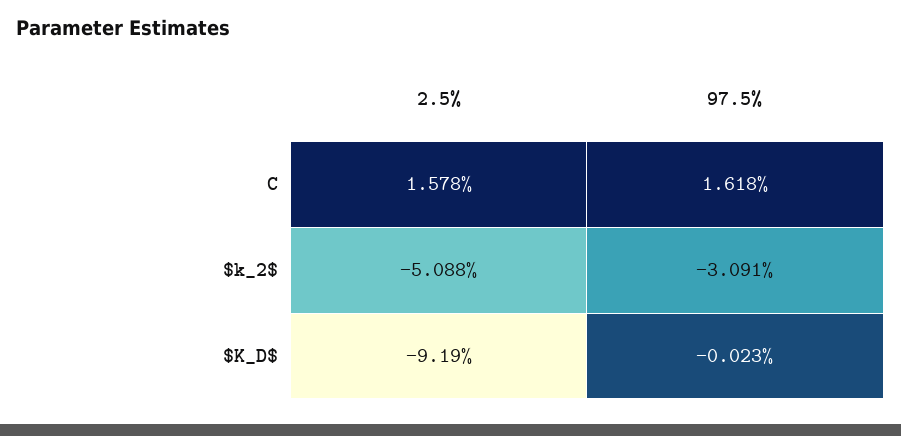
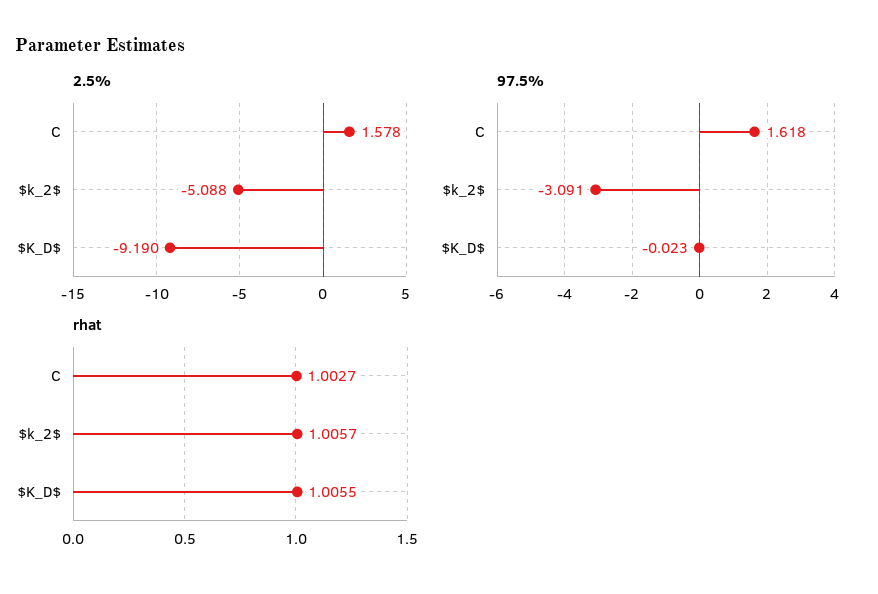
rhat, C: none -> 1.0027
rhat, $k_2$: none -> 1.0057
rhat, $K_D$: none -> 1.0055

